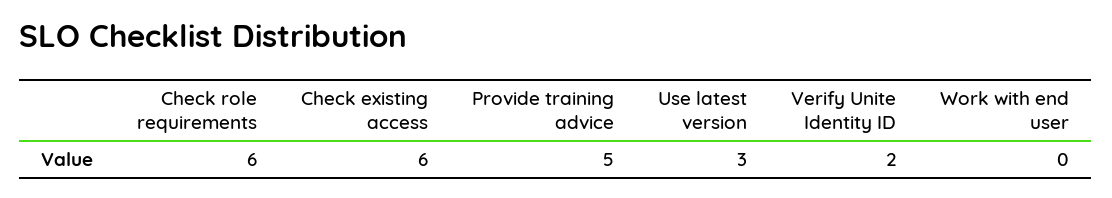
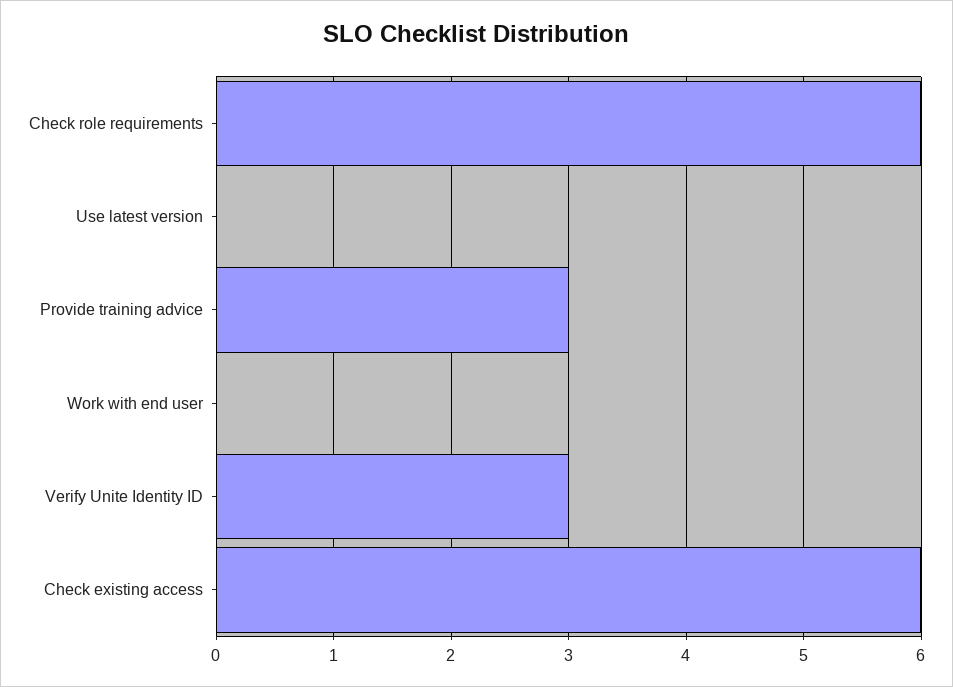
Provide training advice: 5 -> 3
Use latest version: 3 -> 0
Verify Unite Identity ID: 2 -> 3

